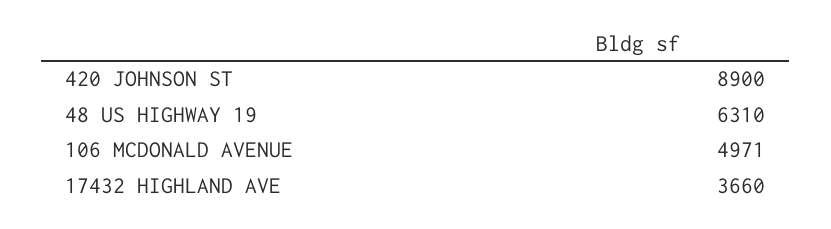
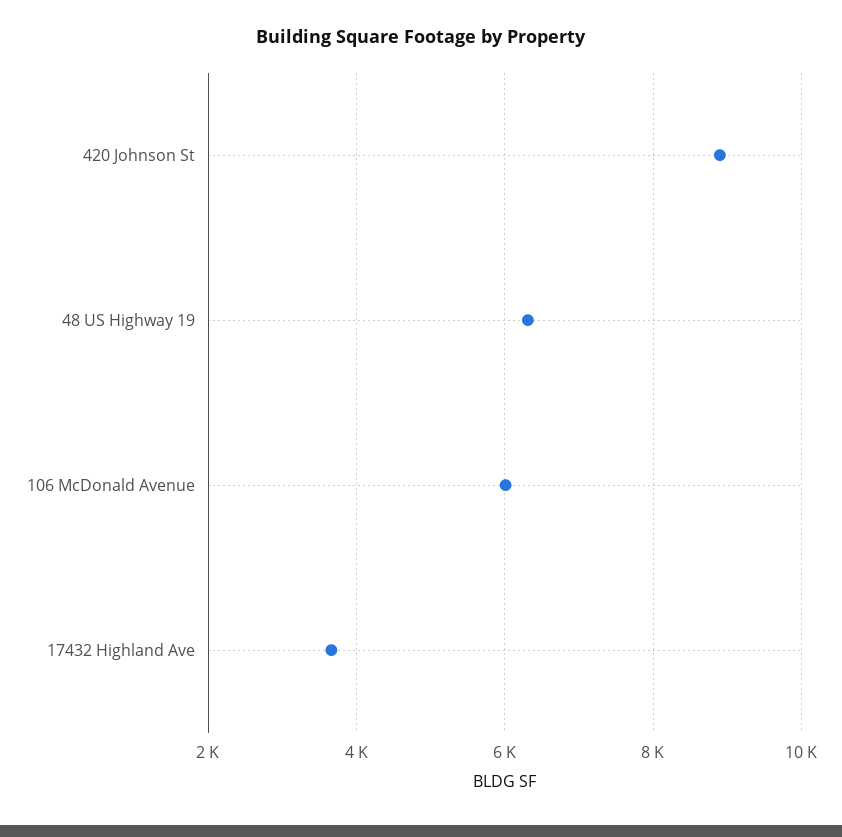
106 MCDONALD AVENUE: 4971 -> 6000

